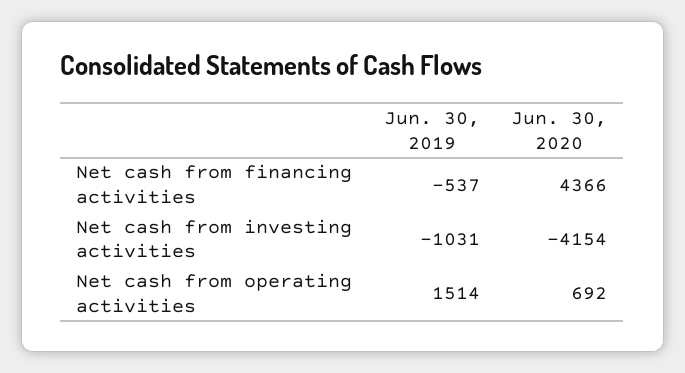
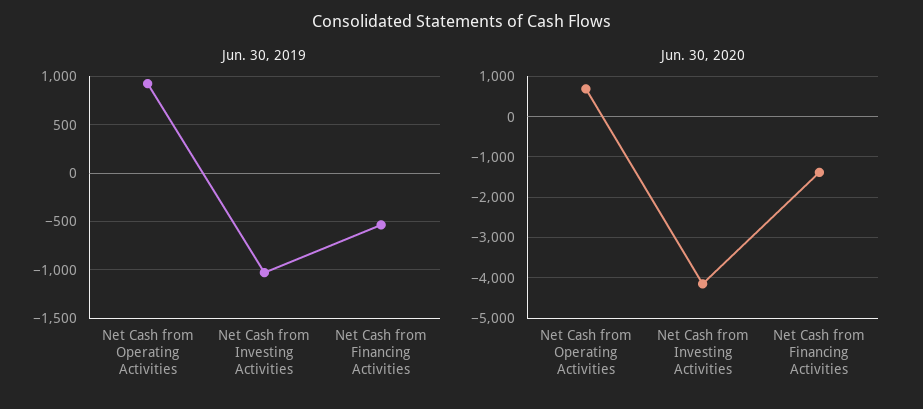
Jun. 30, 2020, Net cash from financing activities: 4366 -> -1400
Jun. 30, 2019, Net cash from operating activities: 1514 -> 900

